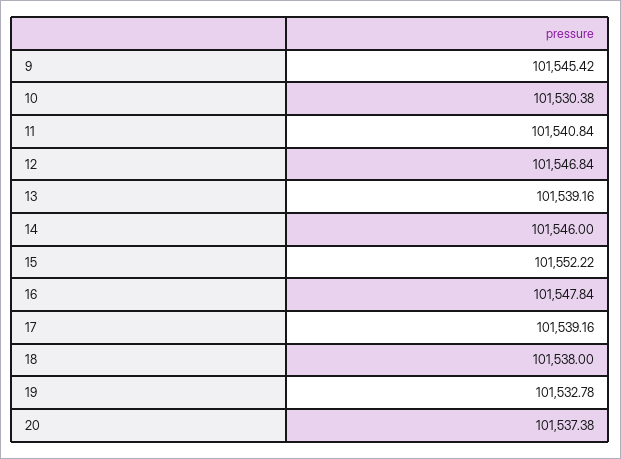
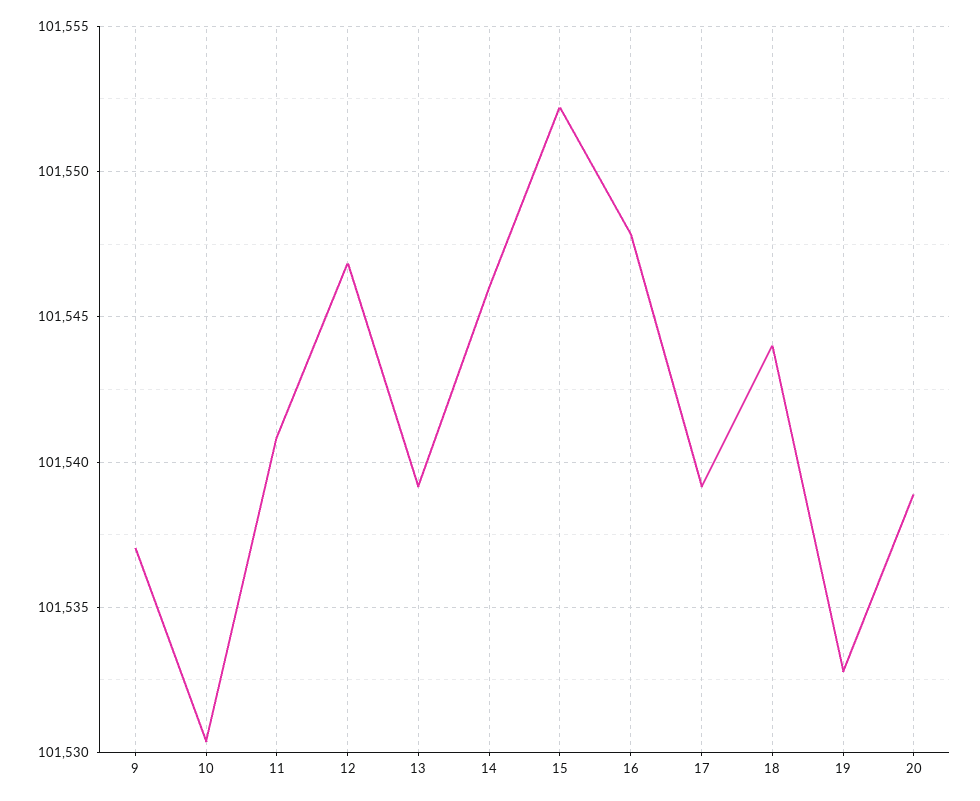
9: 101545.42 -> 101537
18: 101538 -> 101544
20: 101537.38 -> 101539

